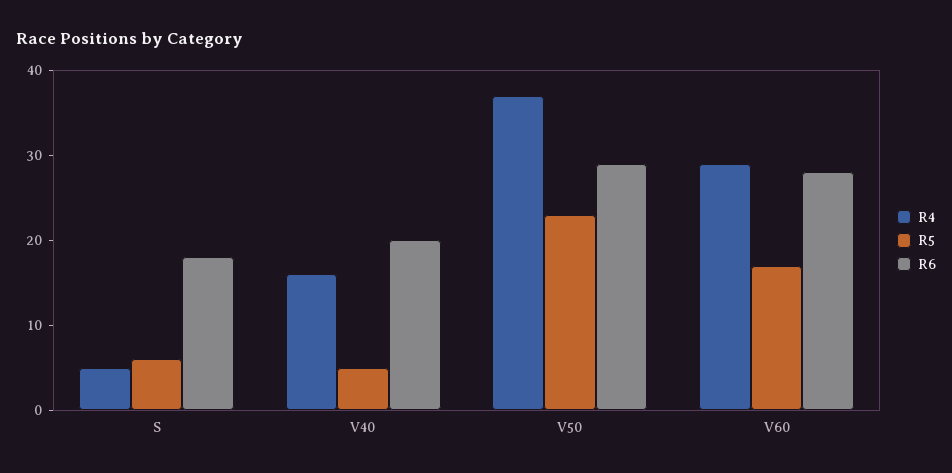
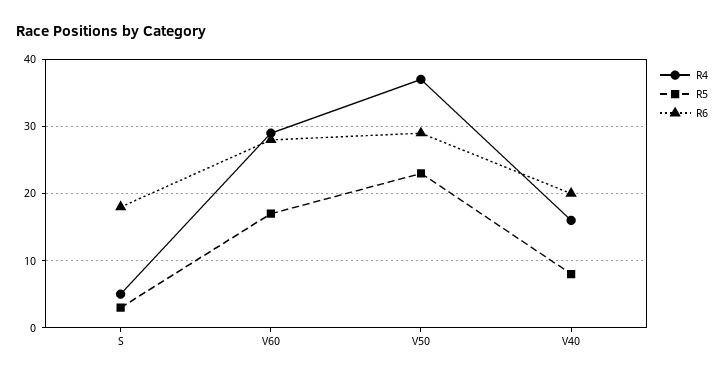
R5, S: 6 -> 3
R5, V40: 5 -> 8

